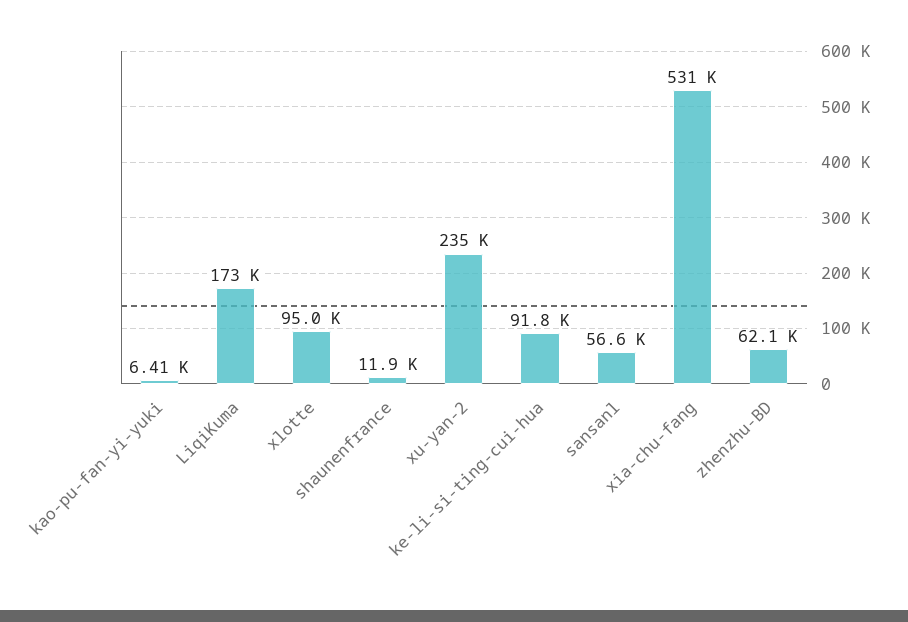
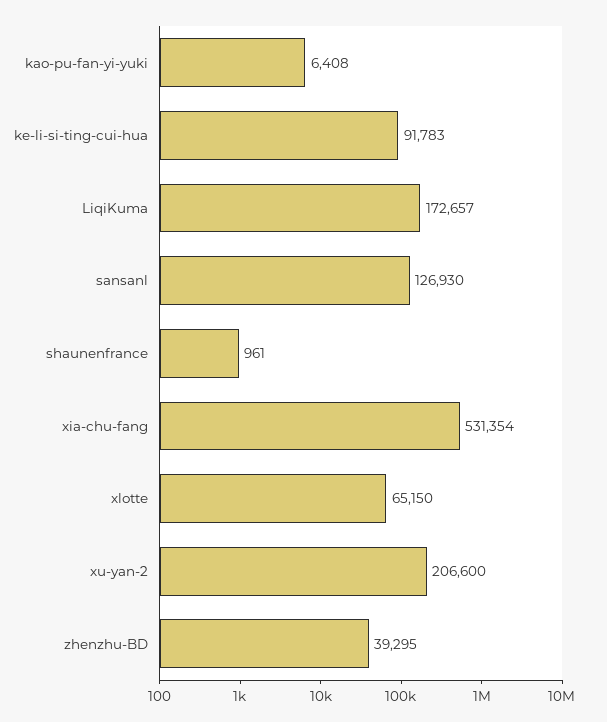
xlotte: 95000 -> 65150
shaunenfrance: 11900 -> 961
xu-yan-2: 235000 -> 206600
sansanl: 56600 -> 126930
zhenzhu-BD: 62100 -> 39295

